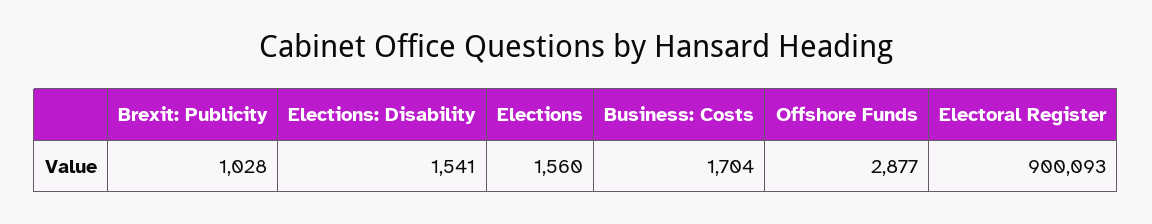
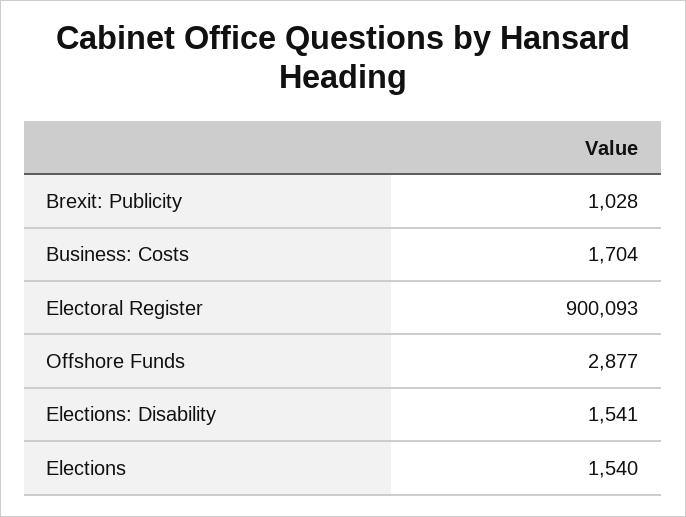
Elections: 1560 -> 1540

